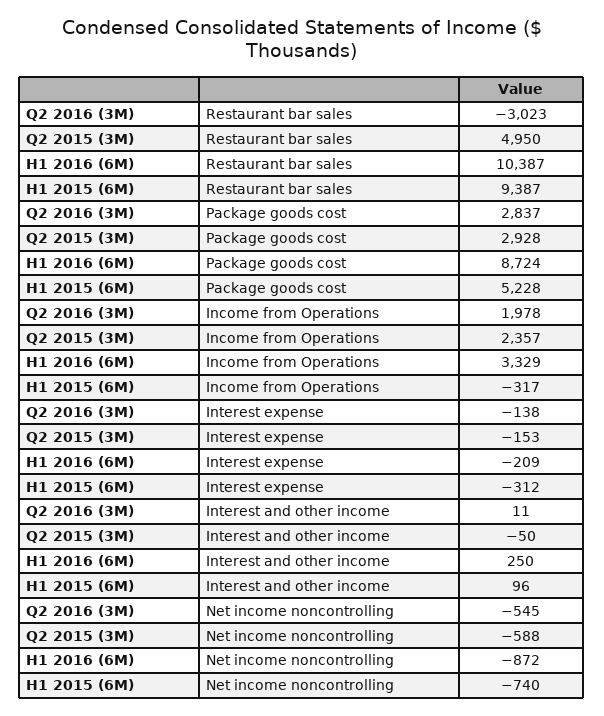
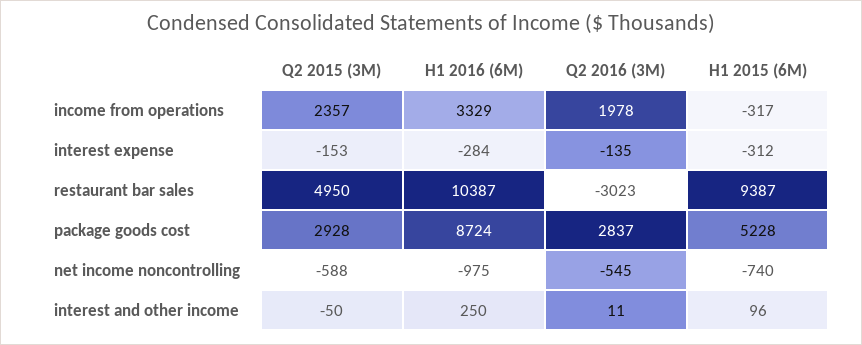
Q2 2016 (3M), Interest expense: -138 -> -135
H1 2016 (6M), Interest expense: -209 -> -284
H1 2016 (6M), Net income noncontrolling: -872 -> -975

